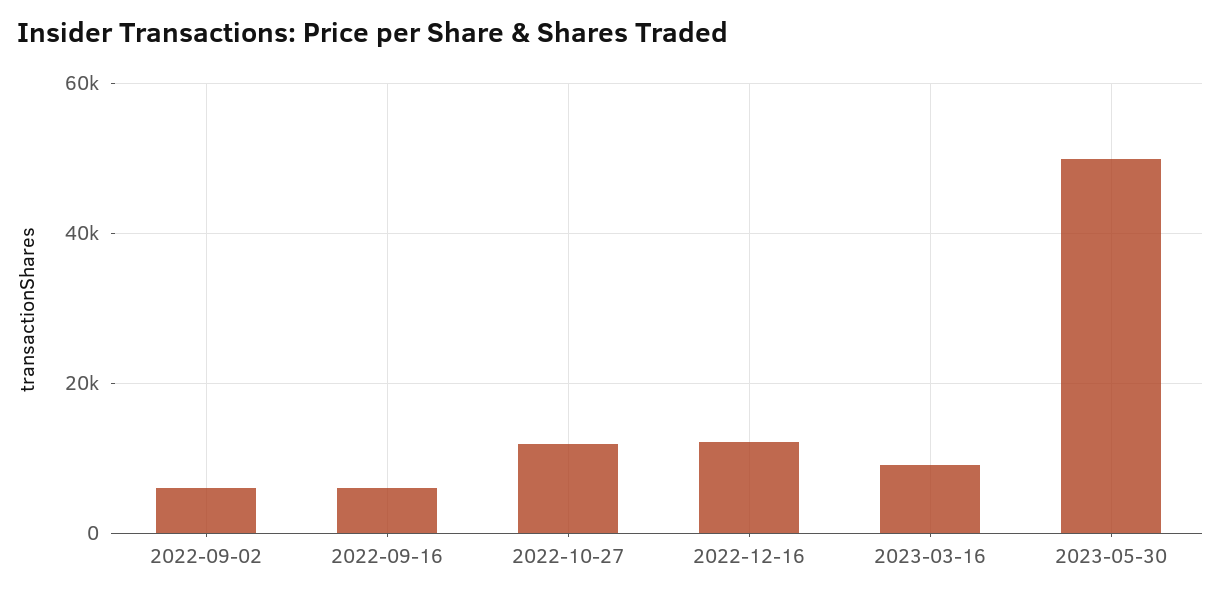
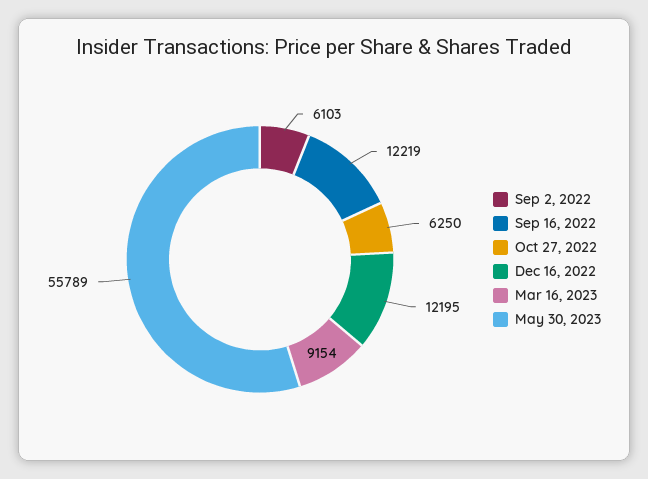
2022-09-16: 6000 -> 12219
2022-10-27: 12000 -> 6250
2023-05-30: 50000 -> 55789

